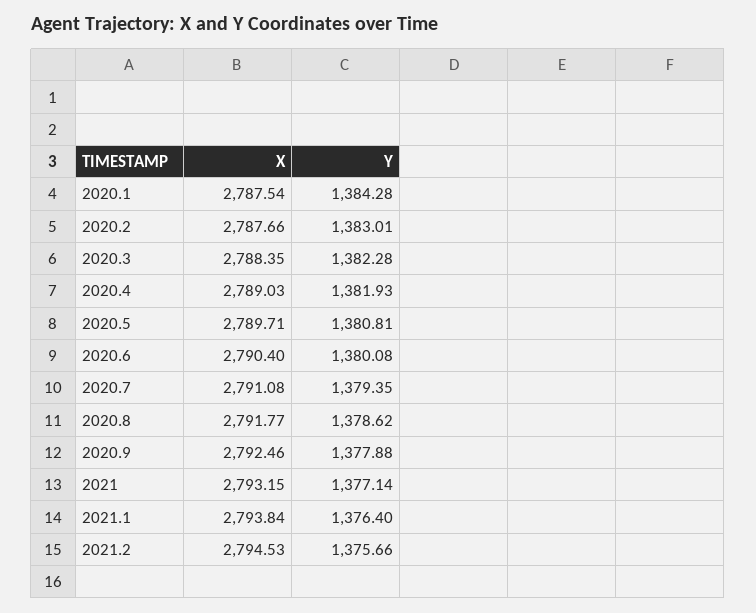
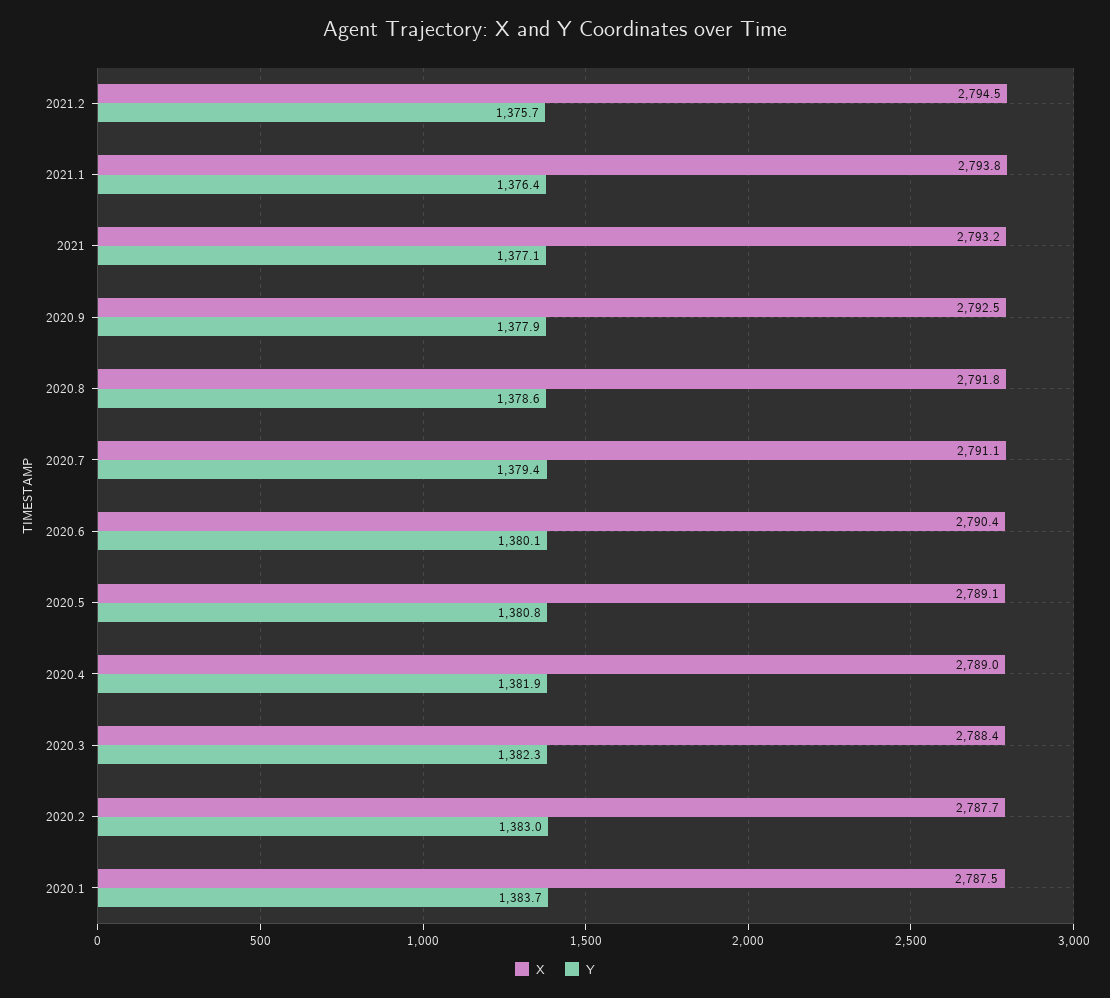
Y, 2020.1: 1384.28 -> 1383.7
X, 2020.5: 2789.71 -> 2789.1

